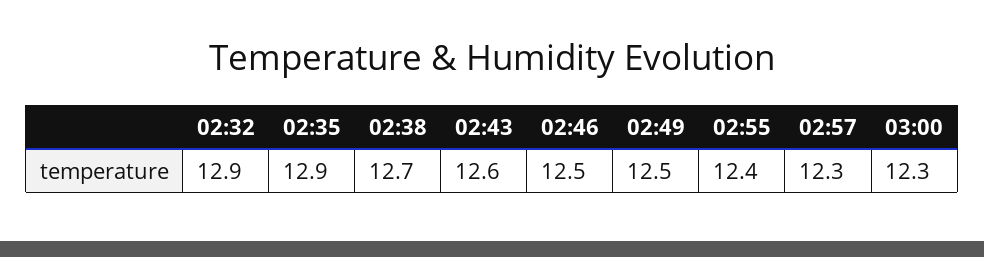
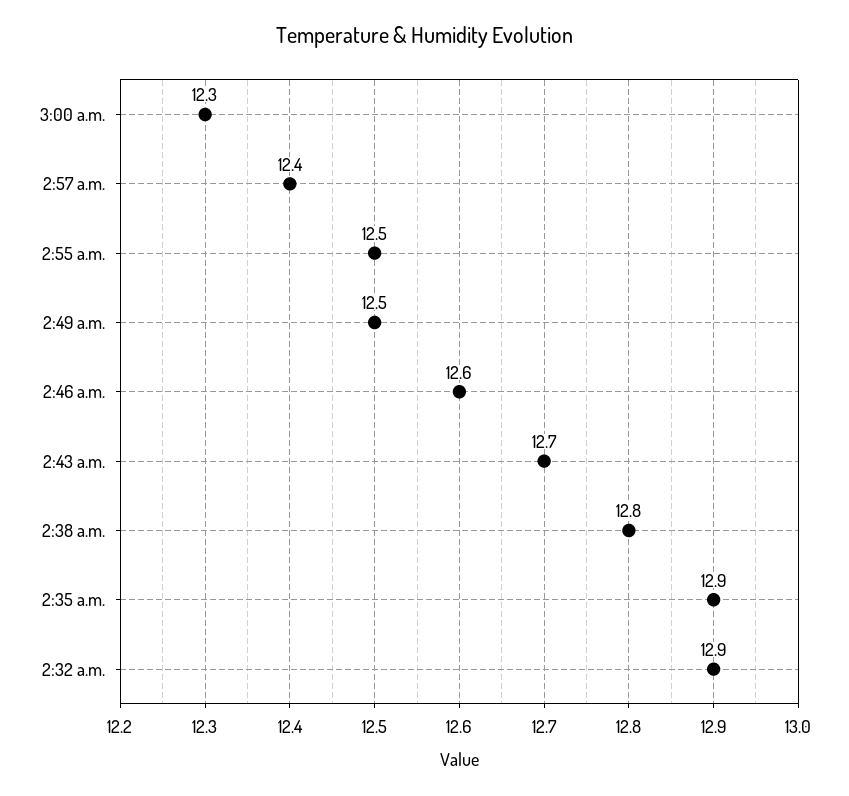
02:38: 12.7 -> 12.8
02:43: 12.6 -> 12.7
02:46: 12.5 -> 12.6
02:55: 12.4 -> 12.5
02:57: 12.3 -> 12.4

